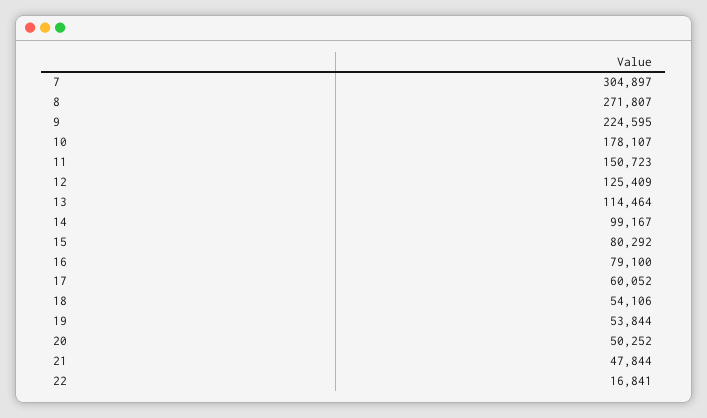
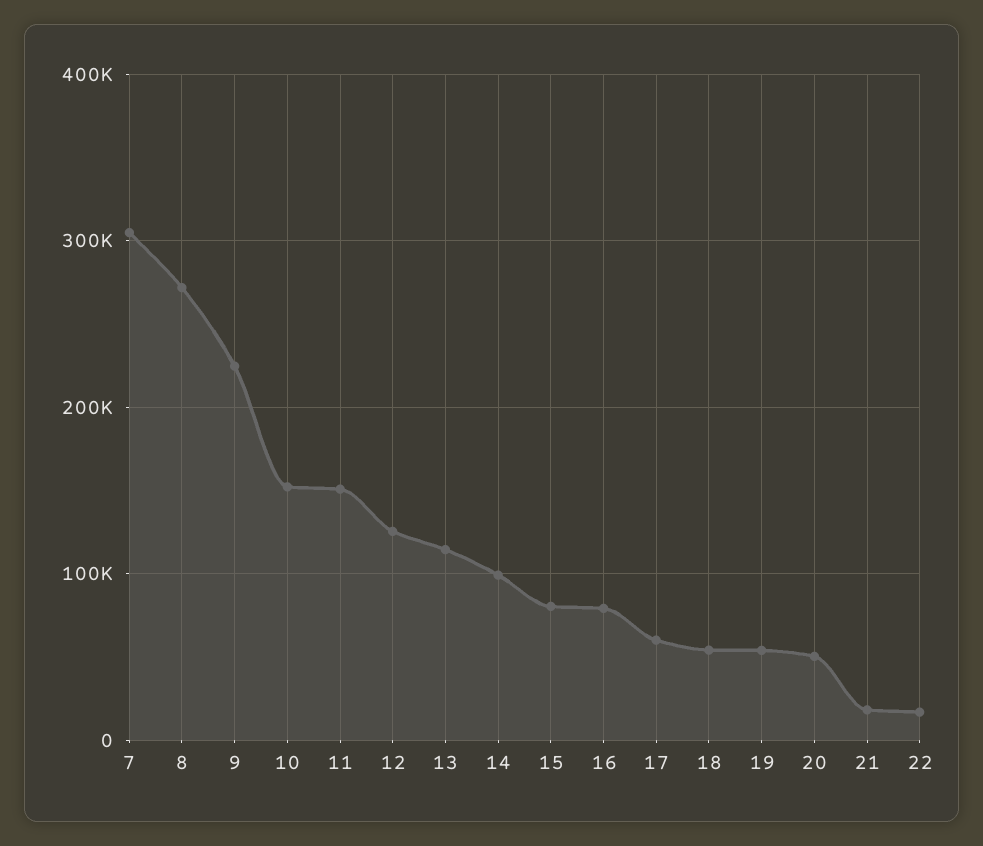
10: 178107 -> 150000
21: 47844 -> 20000

